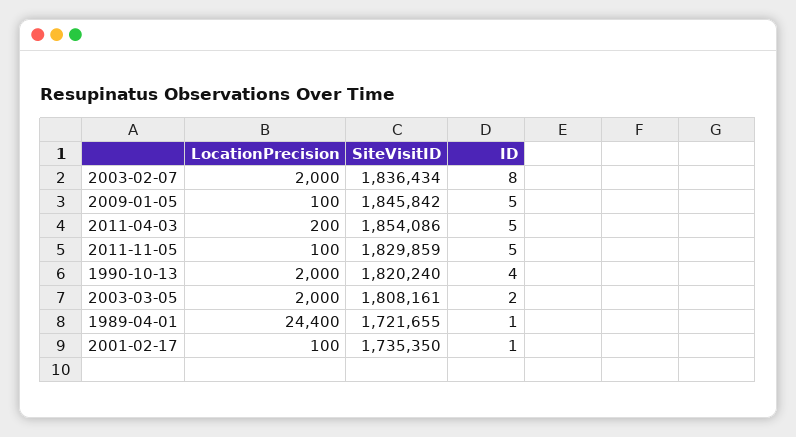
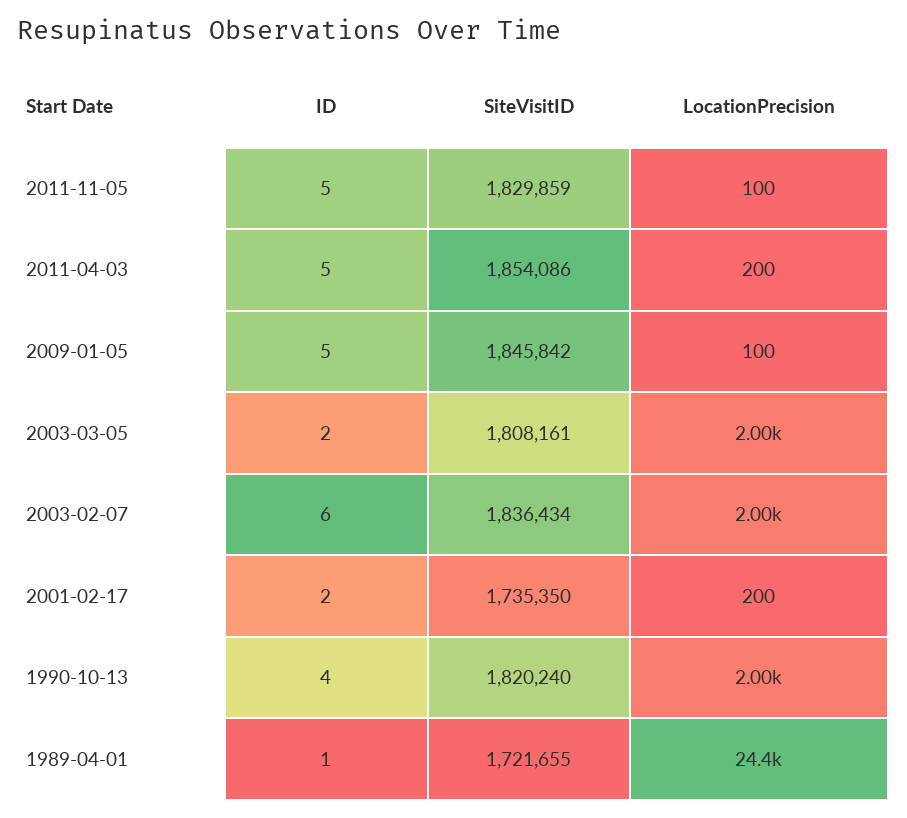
ID, 2003-02-07: 8 -> 6
LocationPrecision, 2001-02-17: 100 -> 200
ID, 2001-02-17: 1 -> 2

